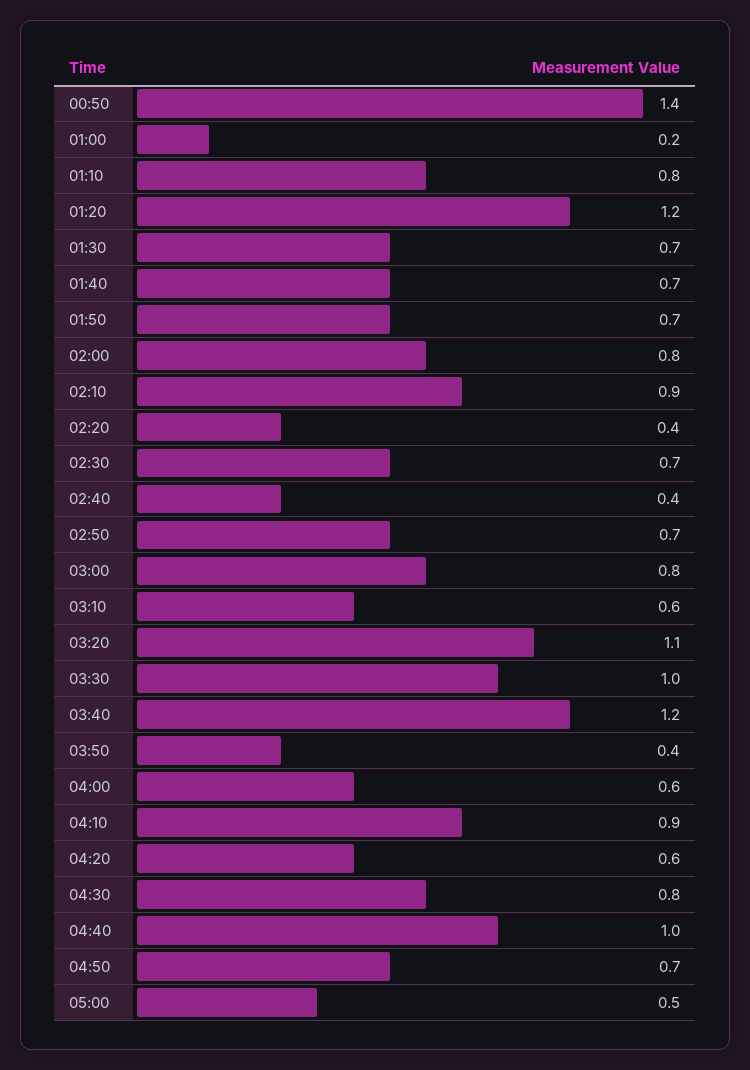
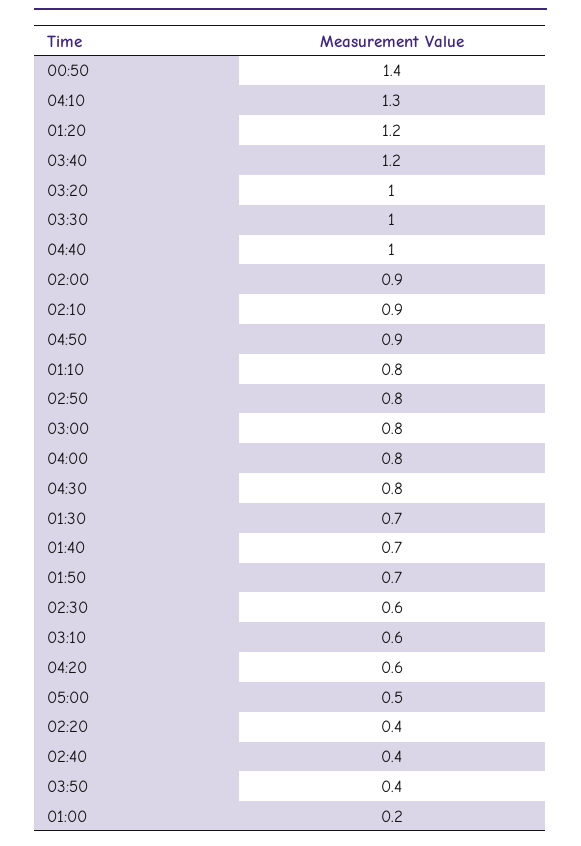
02:00: 0.8 -> 0.9
02:30: 0.7 -> 0.6
02:50: 0.7 -> 0.8
03:20: 1.1 -> 1
04:00: 0.6 -> 0.8
04:10: 0.9 -> 1.3
04:50: 0.7 -> 0.9

